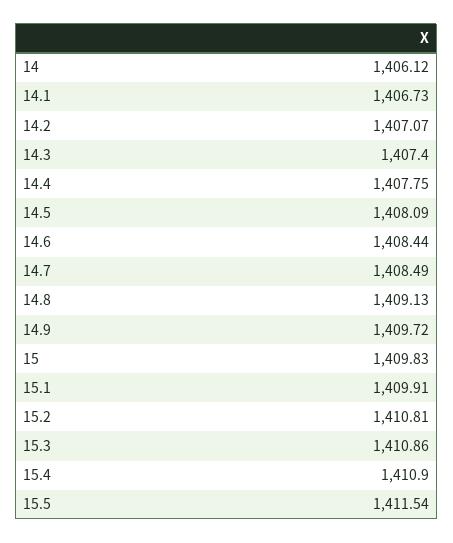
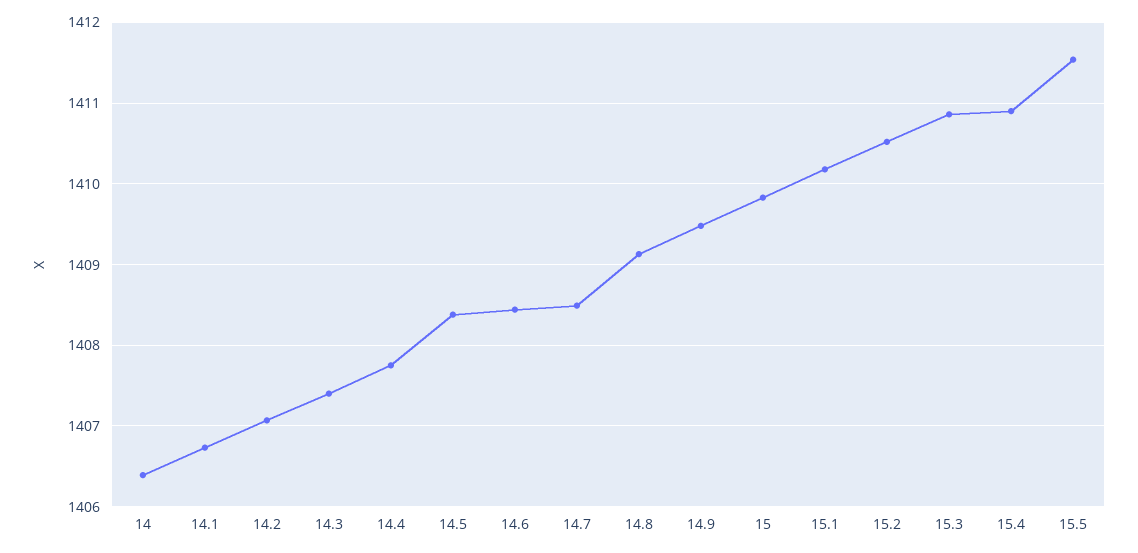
14: 1406.12 -> 1406.4
14.5: 1408.09 -> 1408.4
14.9: 1409.72 -> 1409.5
15.1: 1409.91 -> 1410.2
15.2: 1410.81 -> 1410.5

